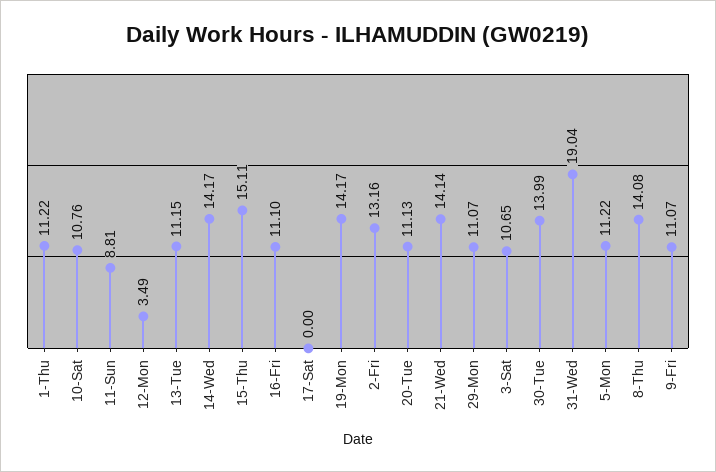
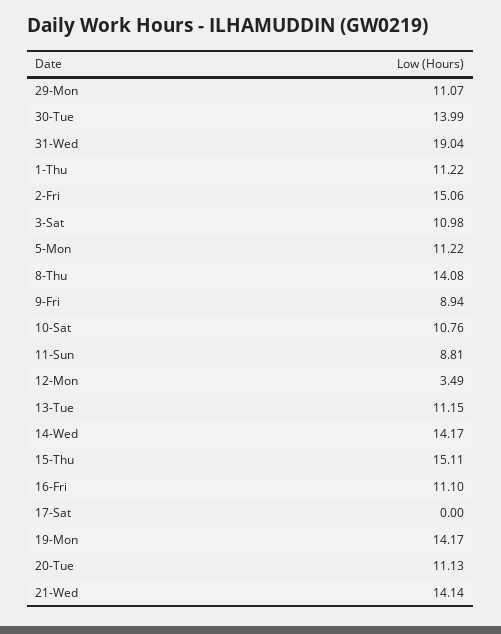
2-Fri: 13.16 -> 15.06
3-Sat: 10.65 -> 10.98
9-Fri: 11.07 -> 8.94

